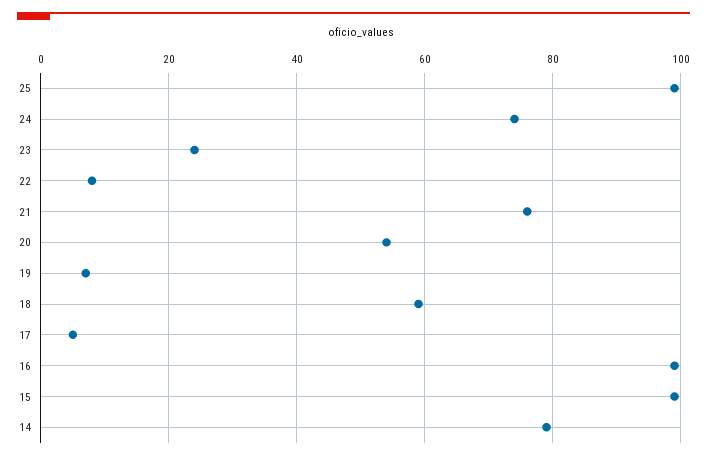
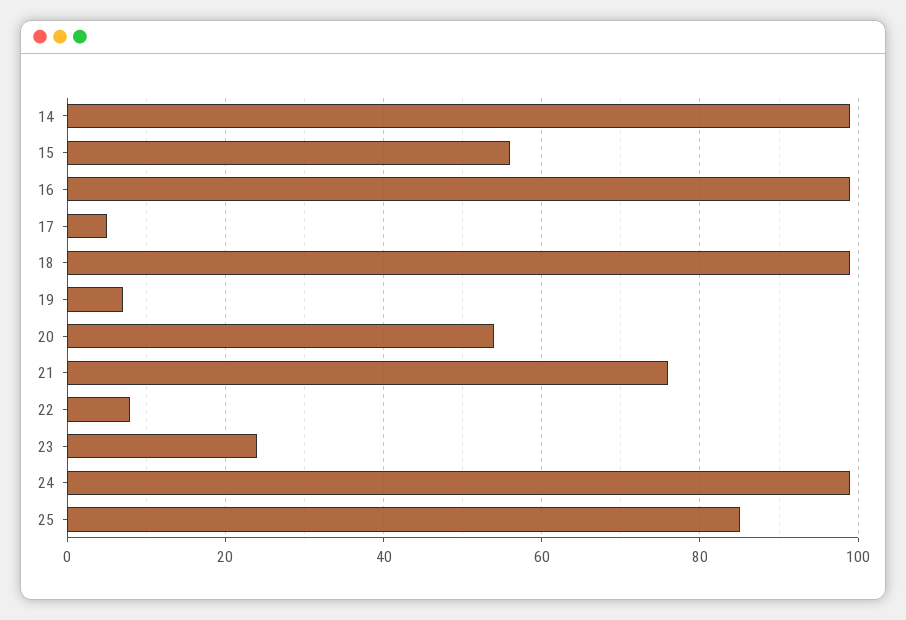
25: 100 -> 85
24: 75 -> 100
18: 60 -> 100
15: 100 -> 55
14: 80 -> 100

